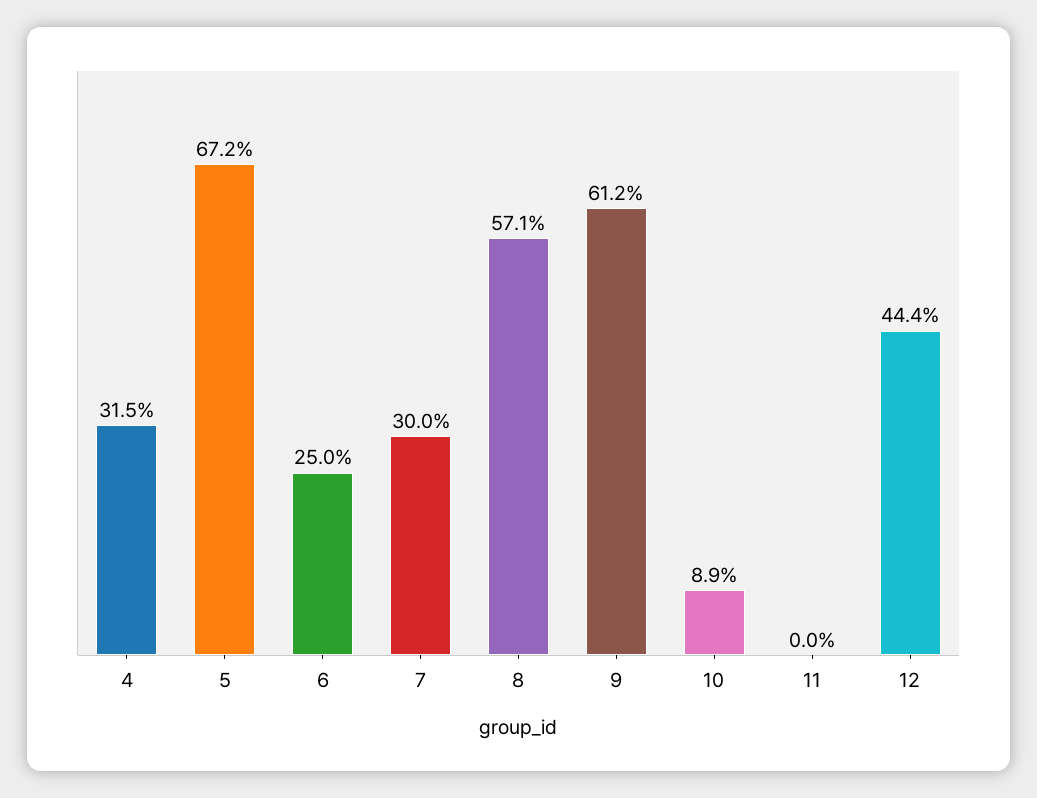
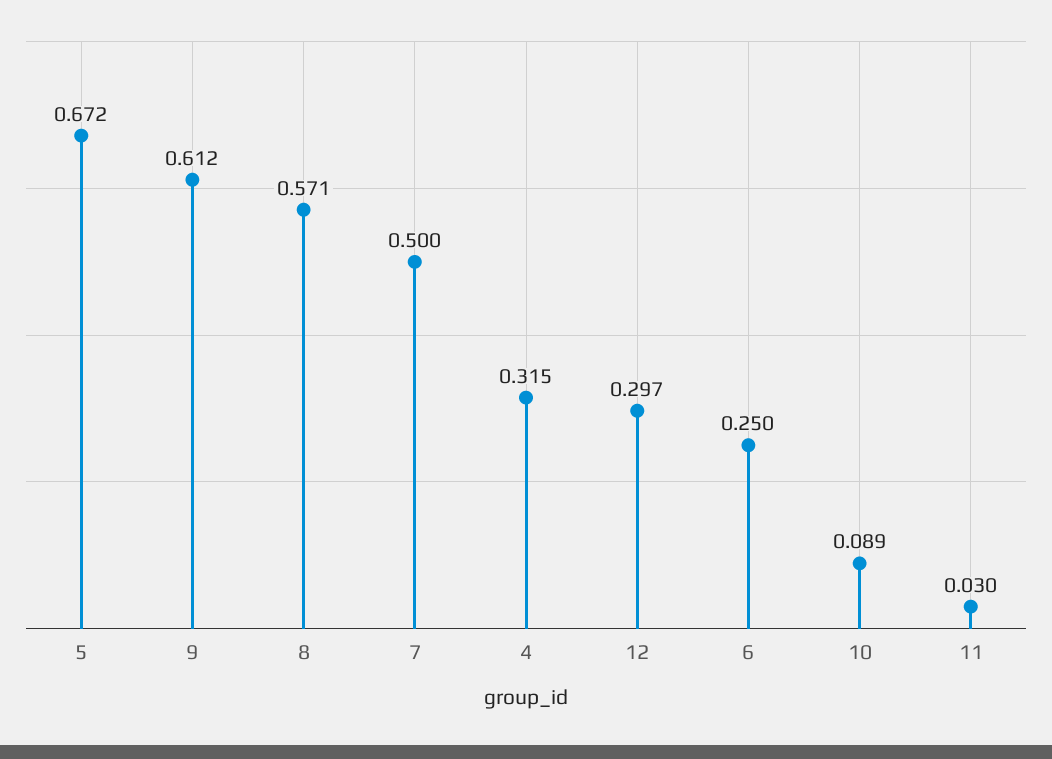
7: 0.3 -> 0.5
11: 0 -> 0.03
12: 0.444 -> 0.297

